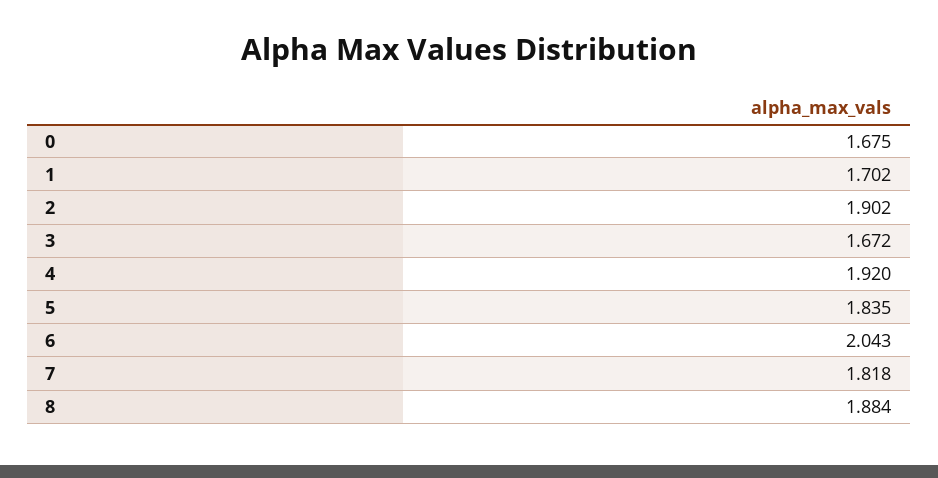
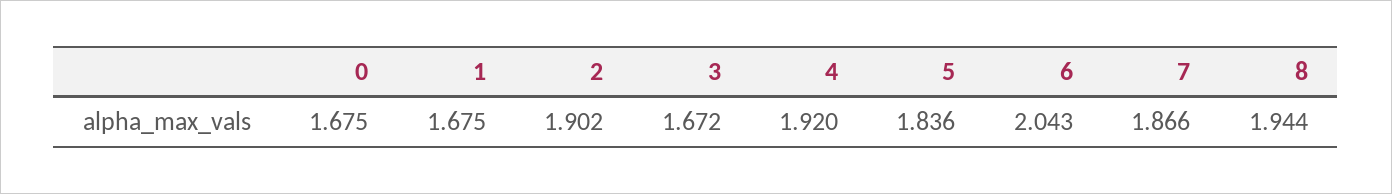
1: 1.702 -> 1.675
5: 1.835 -> 1.836
7: 1.818 -> 1.866
8: 1.884 -> 1.944

